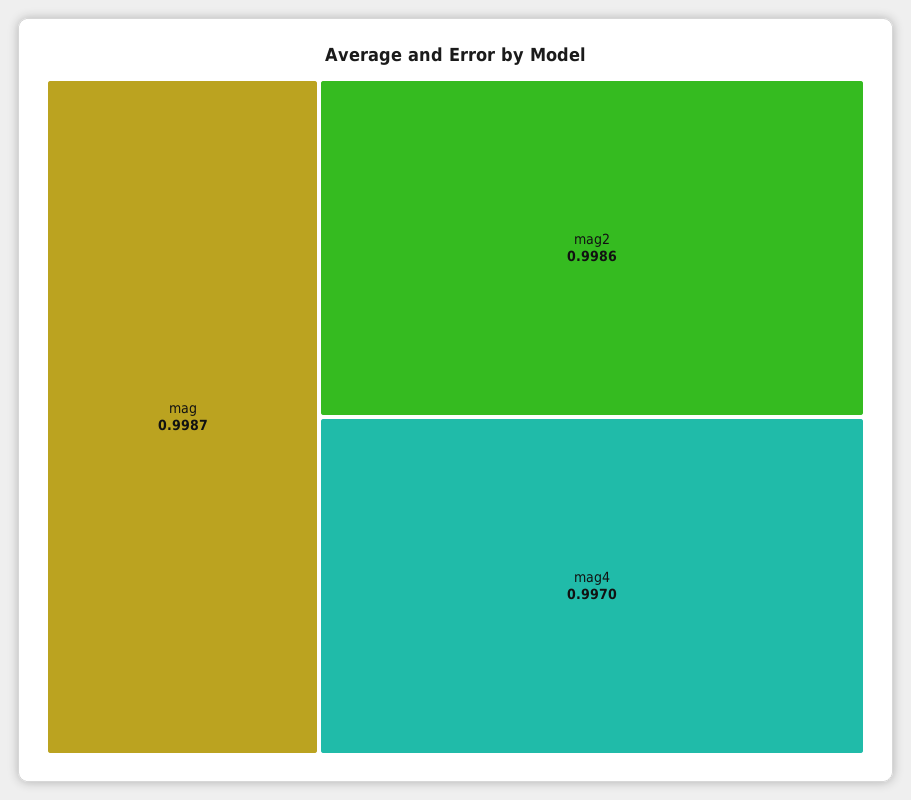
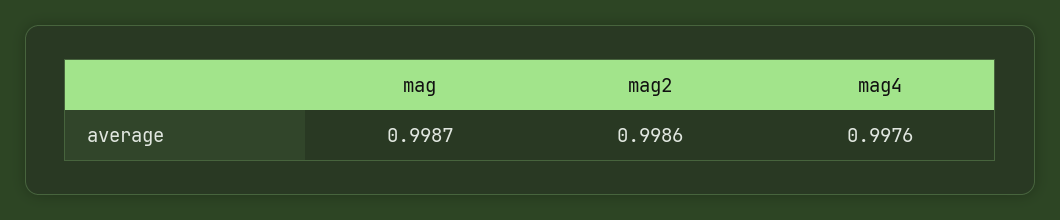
mag4: 0.997 -> 0.9976

